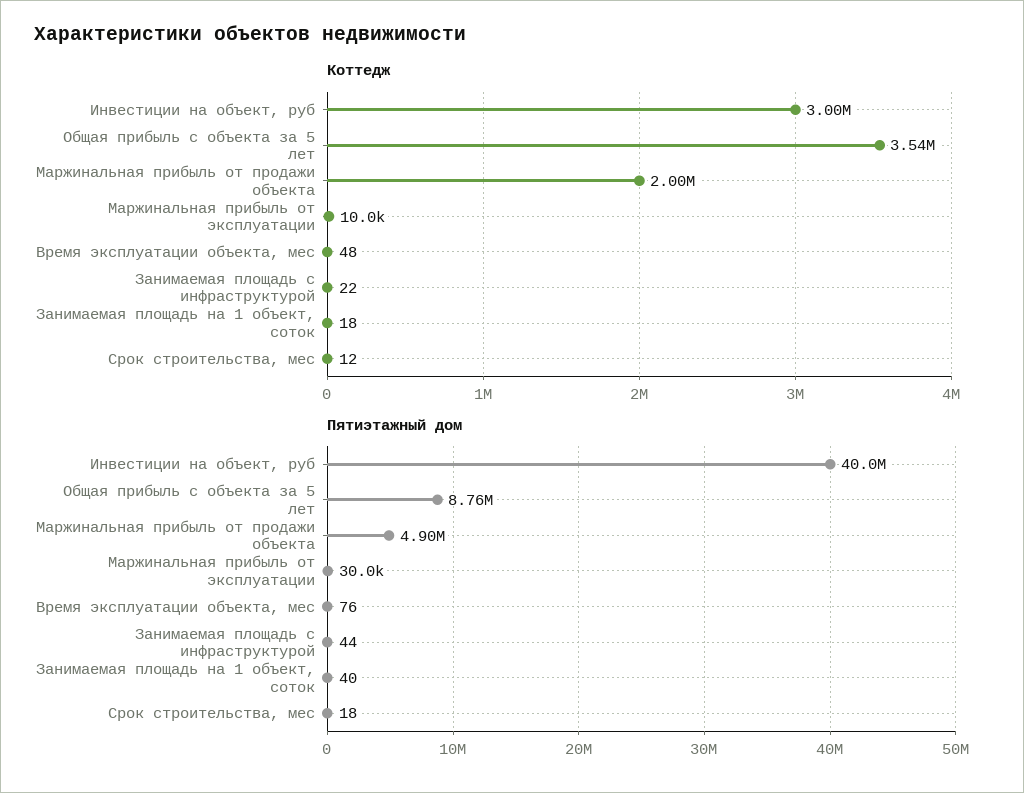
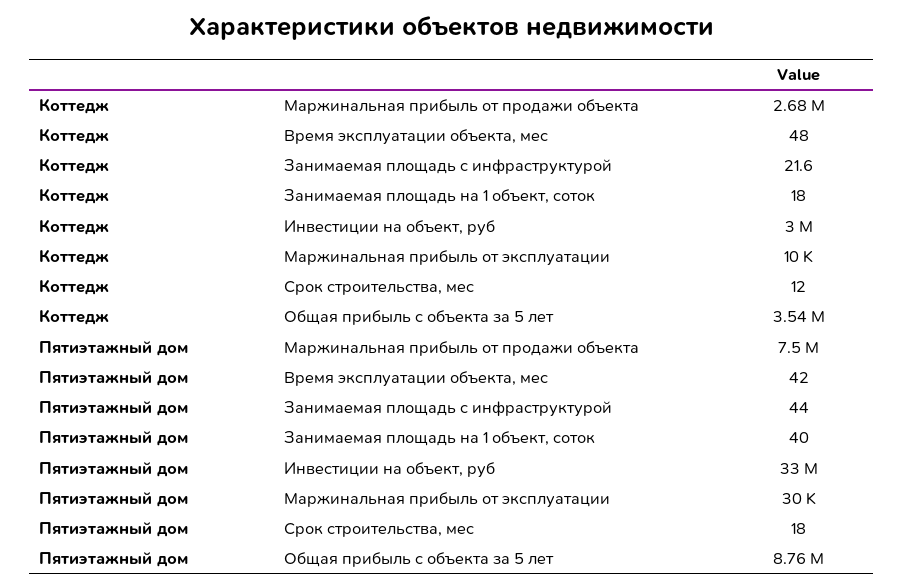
Коттедж, Маржинальная прибыль от продажи объекта: 2000000 -> 2680000
Пятиэтажный дом, Инвестиции на объект, руб: 40000000 -> 33000000
Пятиэтажный дом, Маржинальная прибыль от продажи объекта: 4900000 -> 7500000
Пятиэтажный дом, Время эксплуатации объекта, мес: 76 -> 42

